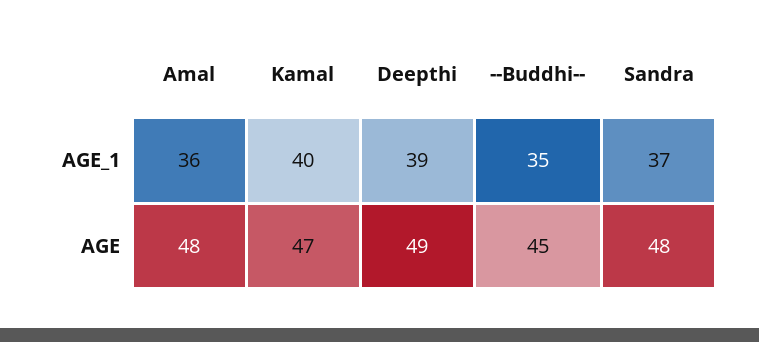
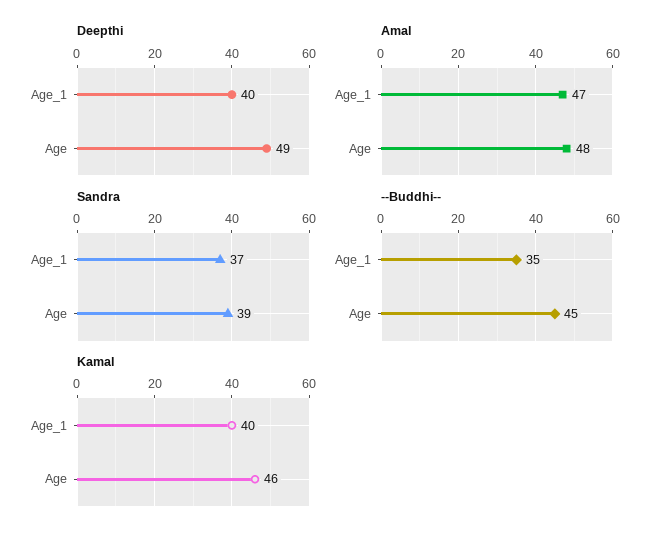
Amal, AGE_1: 36 -> 47
Deepthi, AGE_1: 39 -> 40
Kamal, AGE: 47 -> 46
Sandra, AGE: 48 -> 39

